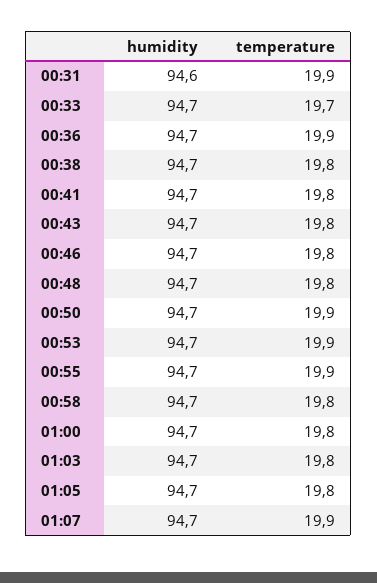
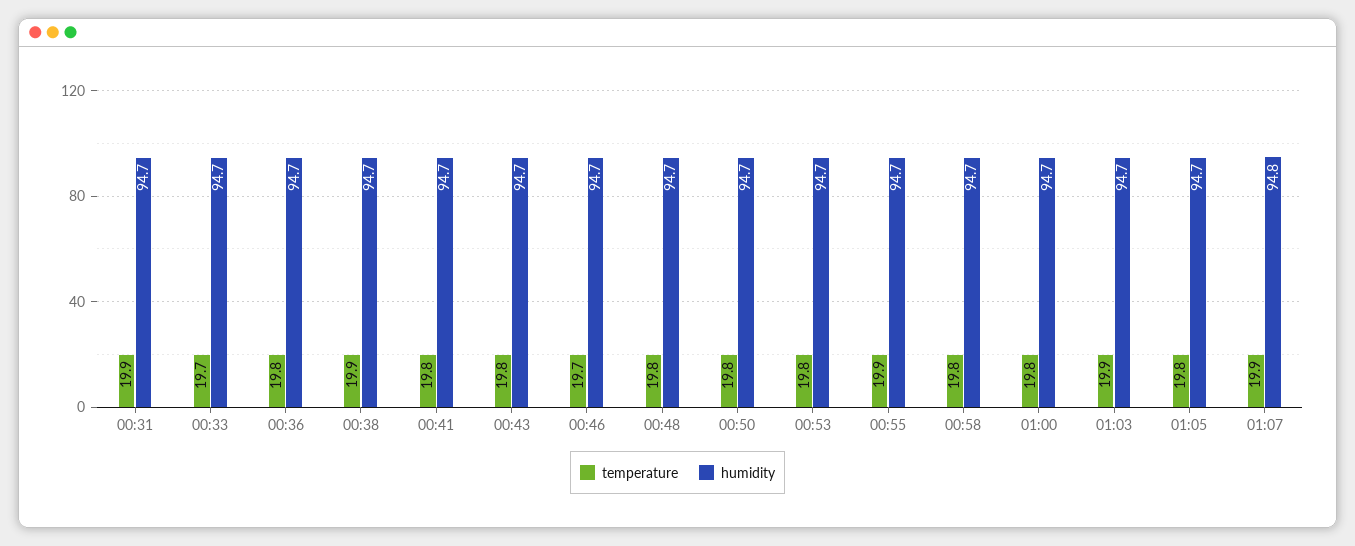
humidity, 00:31: 94.6 -> 94.7
temperature, 00:36: 19.9 -> 19.8
temperature, 00:38: 19.8 -> 19.9
temperature, 00:46: 19.8 -> 19.7
temperature, 00:50: 19.9 -> 19.8
temperature, 00:53: 19.9 -> 19.8
temperature, 01:03: 19.8 -> 19.9
humidity, 01:07: 94.7 -> 94.8

